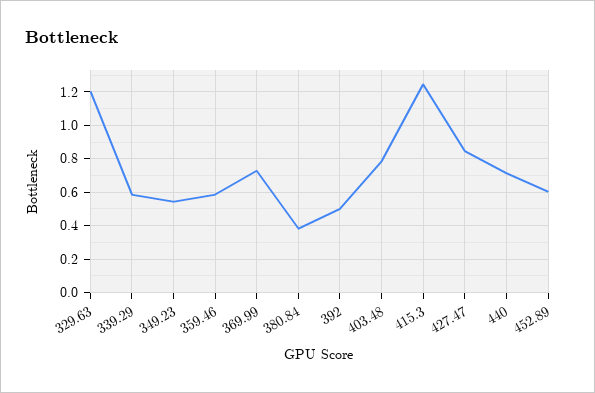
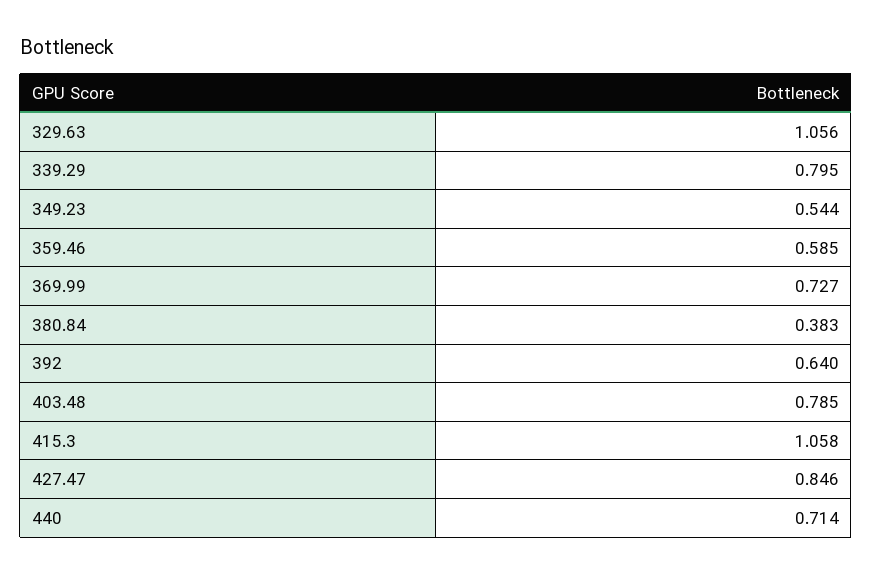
329.63: 1.2 -> 1.056
339.29: 0.6 -> 0.795
392: 0.5 -> 0.64
415.3: 1.25 -> 1.058
452.89: 0.6 -> none

